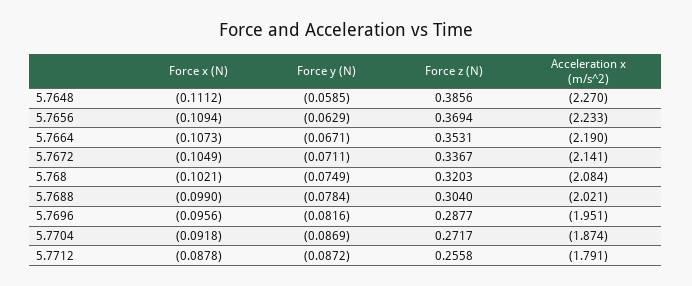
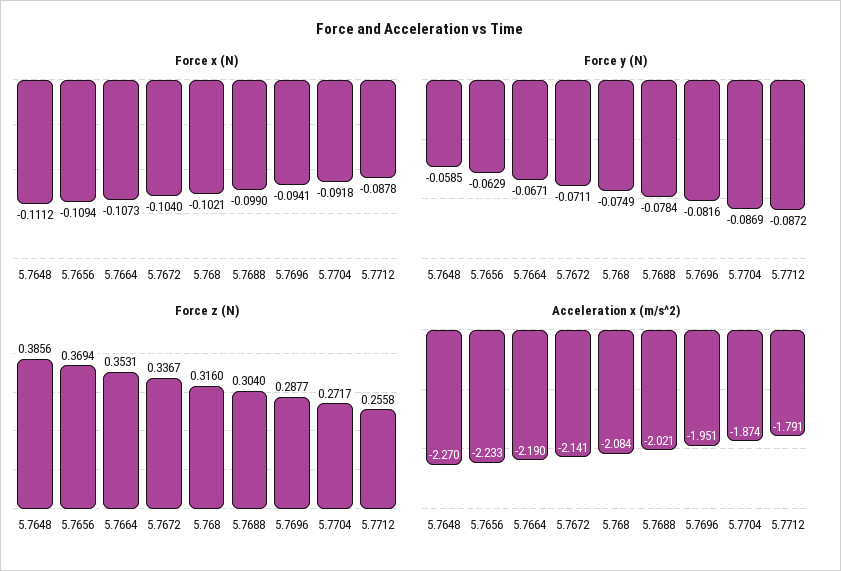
Force x (N), 5.7672: -0.1049 -> -0.104
Force z (N), 5.768: 0.3203 -> 0.316
Force x (N), 5.7696: -0.0956 -> -0.0941

